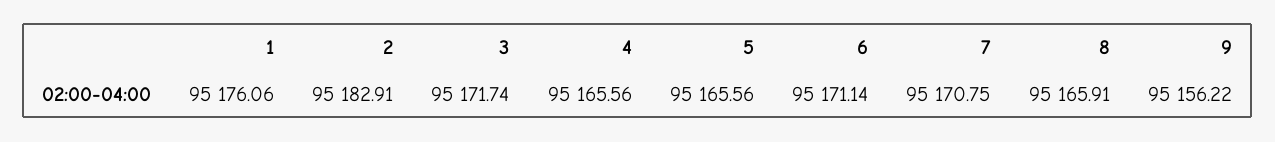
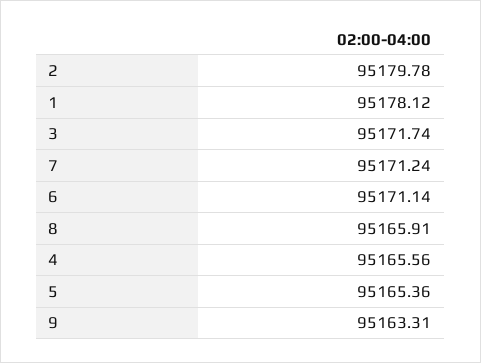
1: 95176.06 -> 95178.12
2: 95182.91 -> 95179.78
5: 95165.56 -> 95165.36
7: 95170.75 -> 95171.24
9: 95156.22 -> 95163.31

